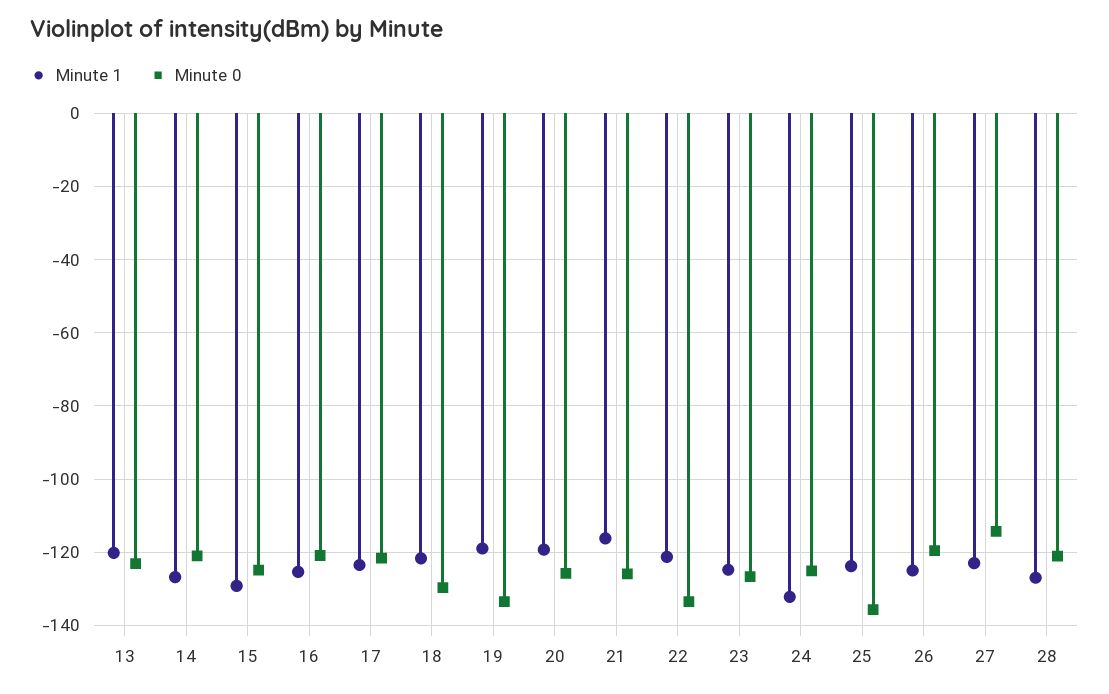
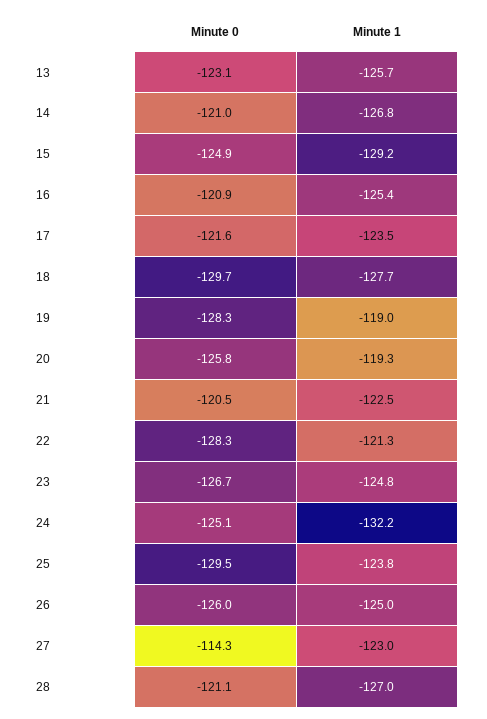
Minute 1, 13: -120 -> -125.7
Minute 1, 18: -122 -> -127.7
Minute 0, 19: -134 -> -128.3
Minute 1, 21: -116 -> -122.5
Minute 0, 21: -126 -> -120.5
Minute 0, 22: -134 -> -128.3
Minute 0, 25: -136 -> -129.5
Minute 0, 26: -120 -> -126

